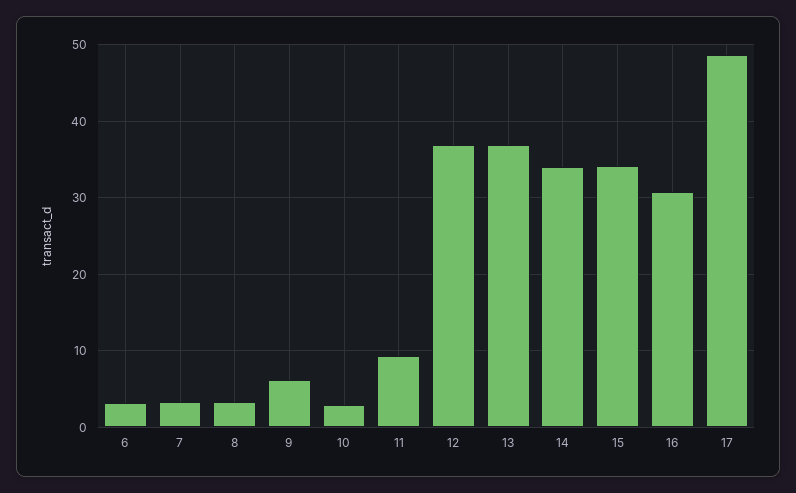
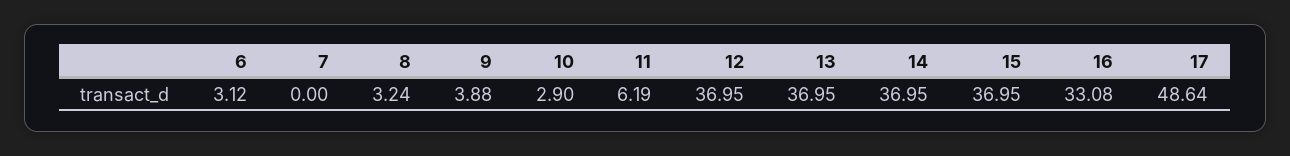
7: 3 -> 0
9: 6 -> 3.88
11: 9 -> 6.19
14: 34 -> 36.95
15: 34 -> 36.95
16: 31 -> 33.08

